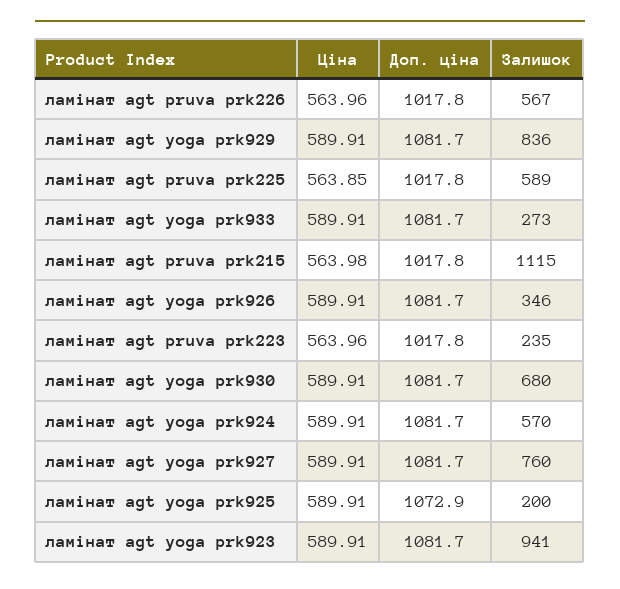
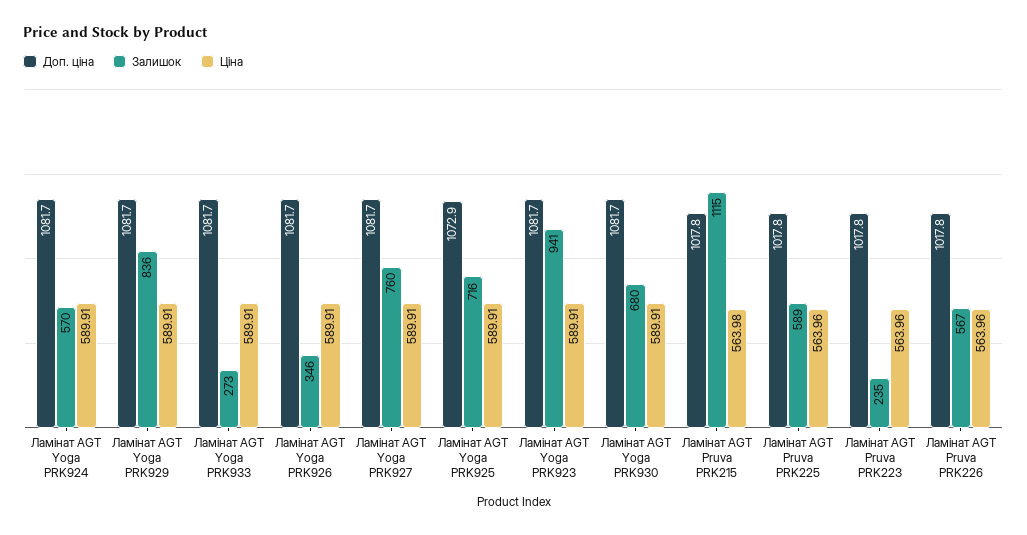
Ціна, ламінат agt pruva prk225: 563.85 -> 563.96
Залишок, ламінат agt yoga prk925: 200 -> 716

